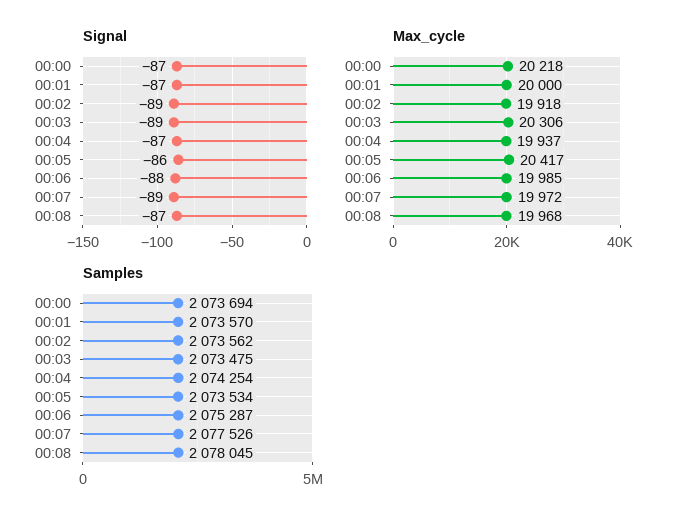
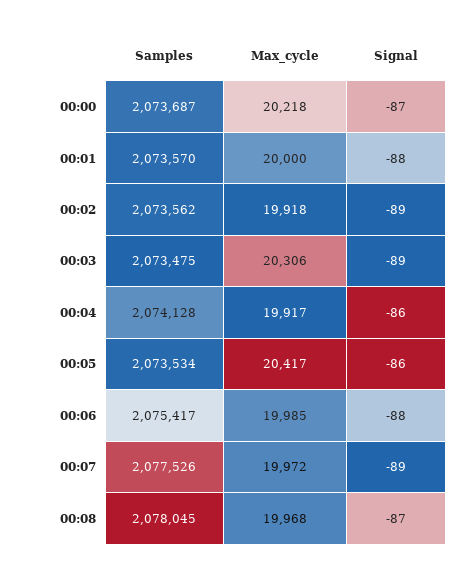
Signal, 00:01: -87 -> -88
Signal, 00:04: -87 -> -86
Max_cycle, 00:04: 19937 -> 19917
Samples, 00:00: 2073694 -> 2073687
Samples, 00:04: 2074254 -> 2074128
Samples, 00:06: 2075287 -> 2075417

